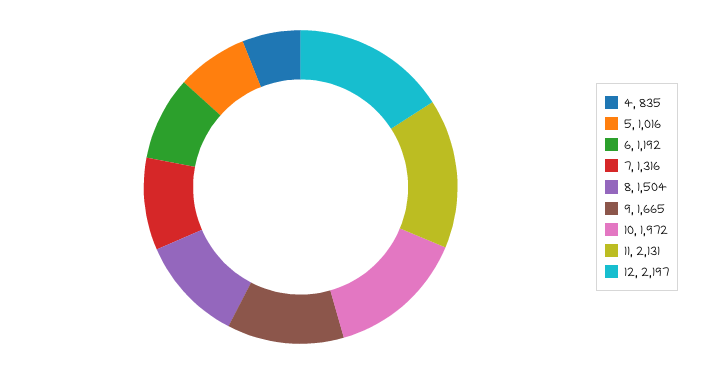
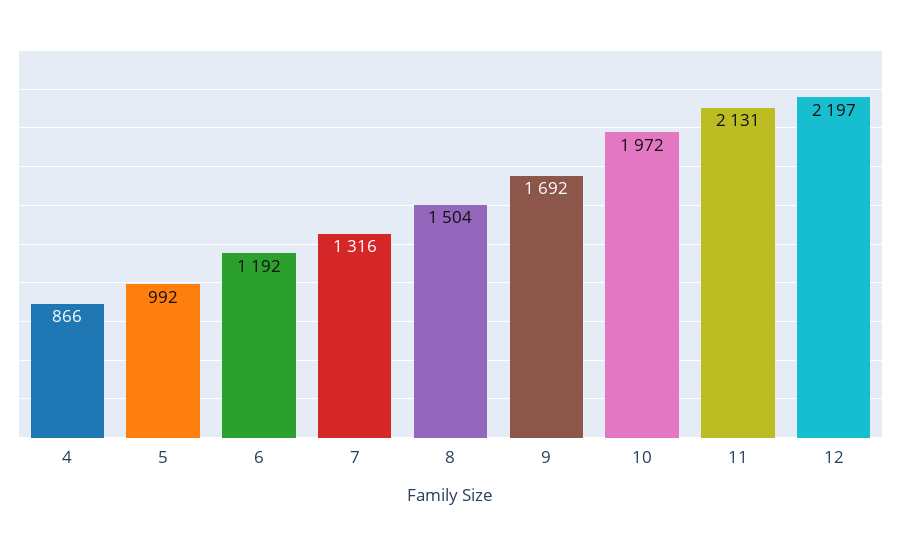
4: 835 -> 866
5: 1016 -> 992
9: 1665 -> 1692

